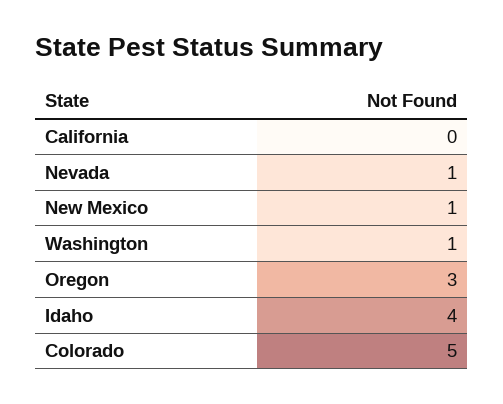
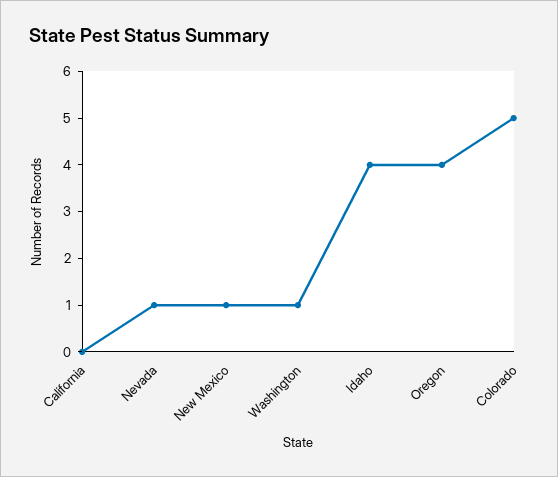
Oregon: 3 -> 4

